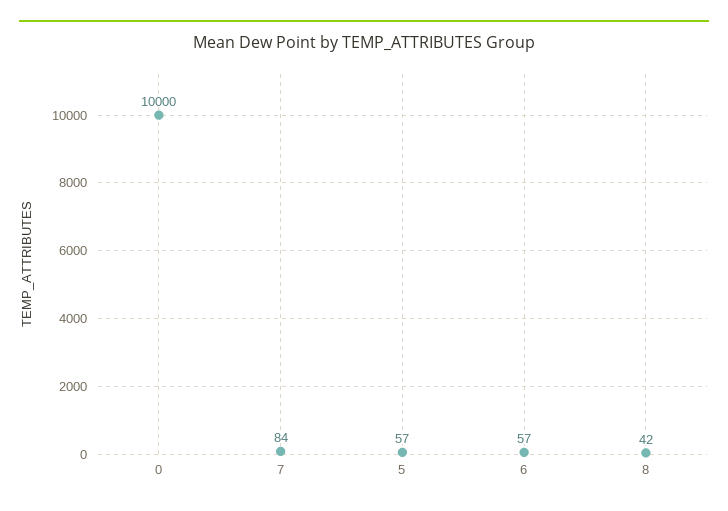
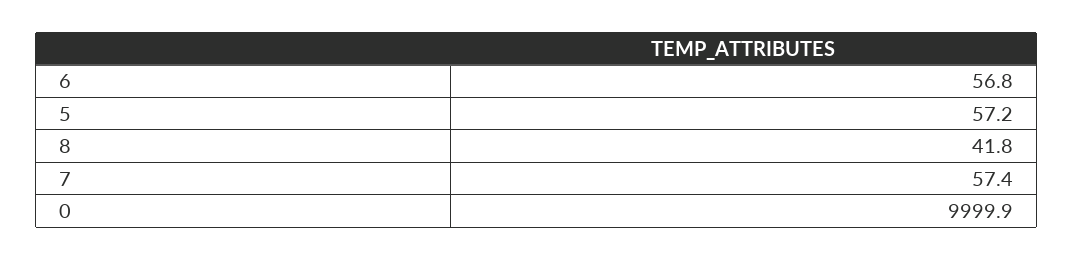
7: 84 -> 57.4

